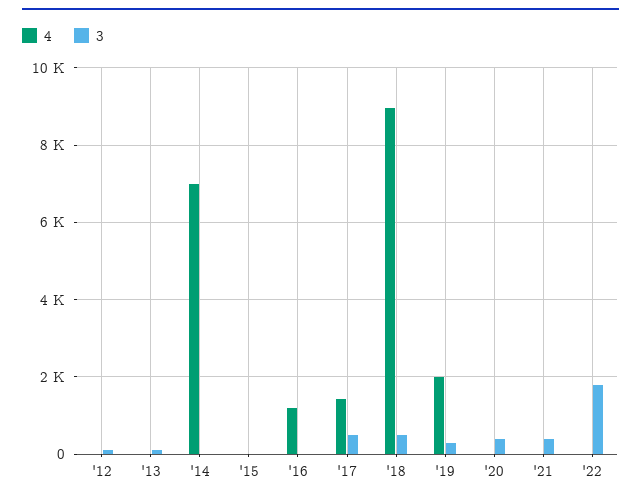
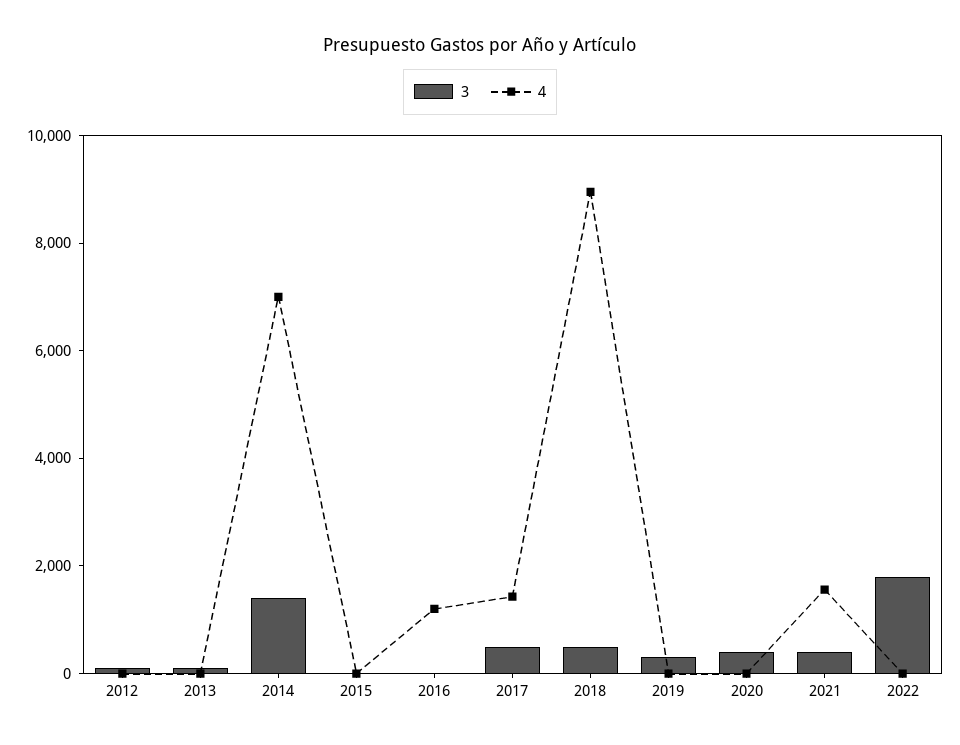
3, '14: 0 -> 1500
4, '19: 2000 -> 0
4, '21: 0 -> 1500

